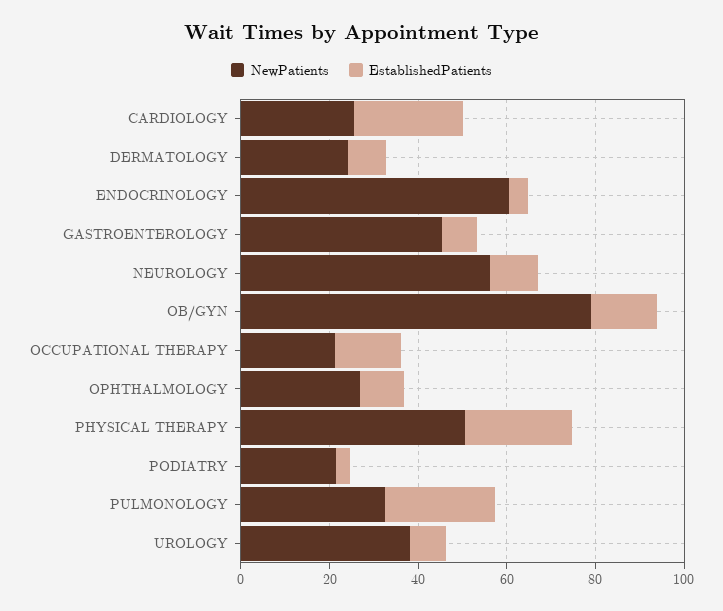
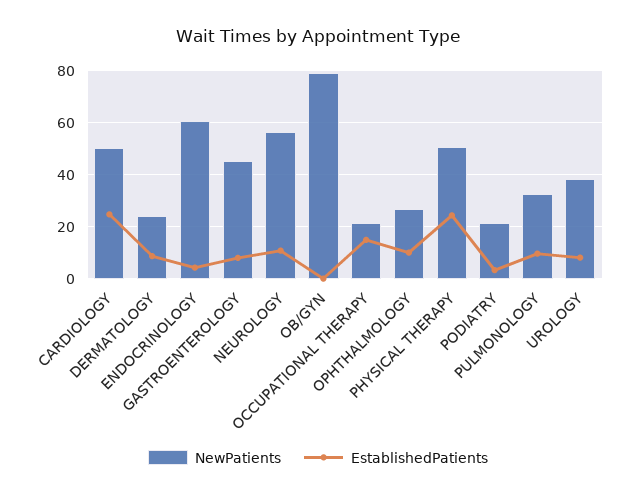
NewPatients, CARDIOLOGY: 25 -> 50
EstablishedPatients, OB/GYN: 15 -> 0
EstablishedPatients, PULMONOLOGY: 25 -> 10

